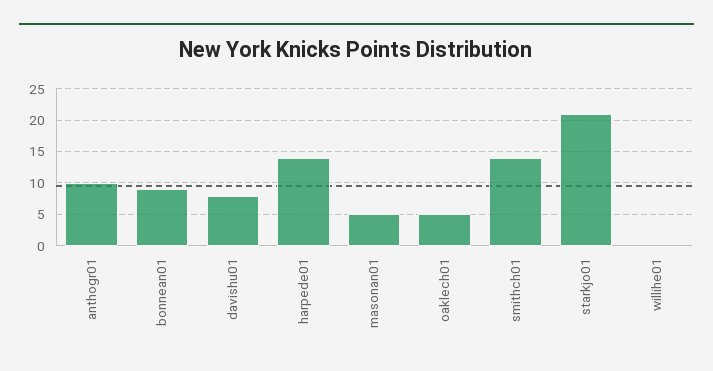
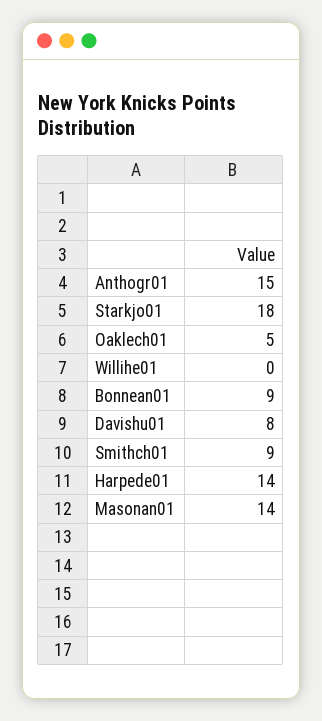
anthogr01: 10 -> 15
masonan01: 5 -> 14
smithch01: 14 -> 9
starkjo01: 21 -> 18

